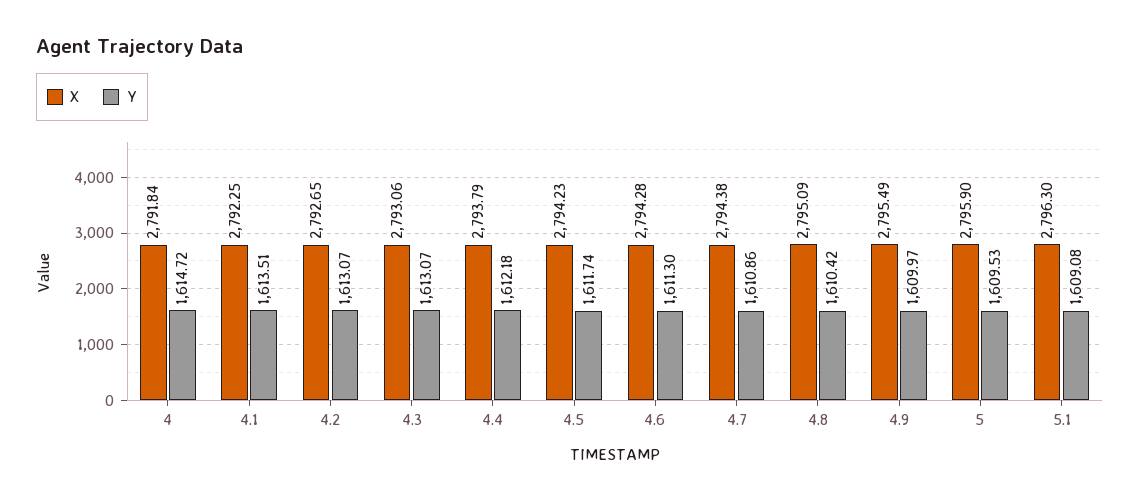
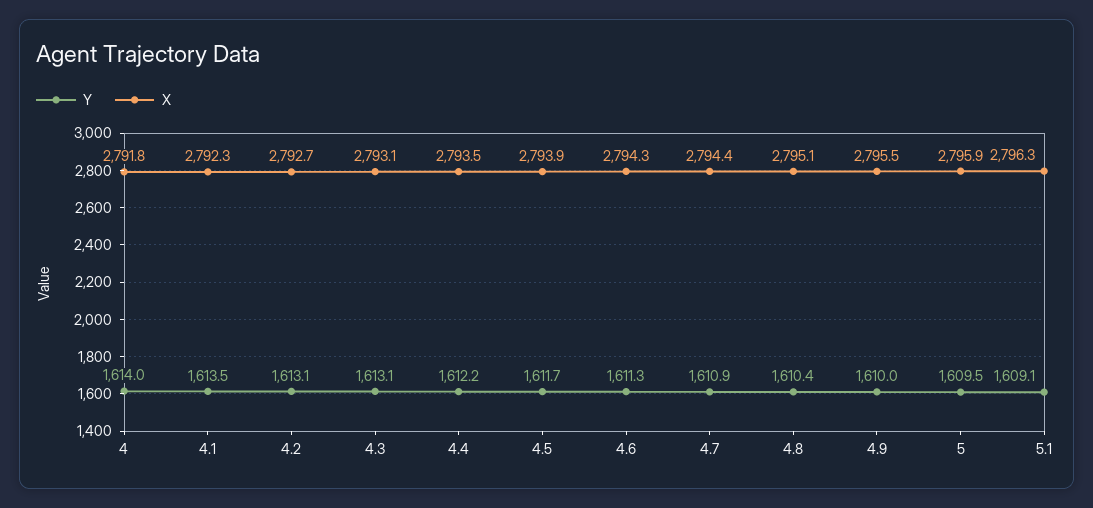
Y, 4: 1614.72 -> 1614
X, 4.4: 2793.79 -> 2793.5
X, 4.5: 2794.23 -> 2793.9

